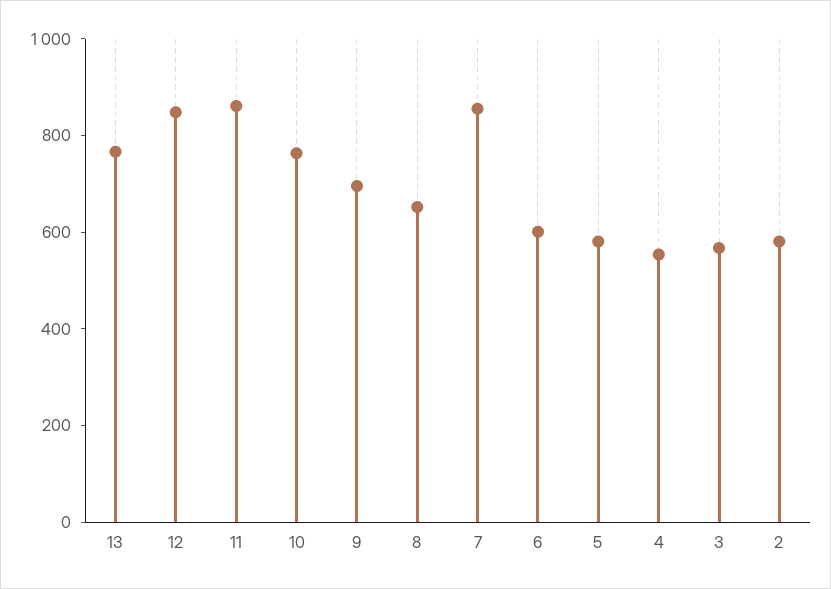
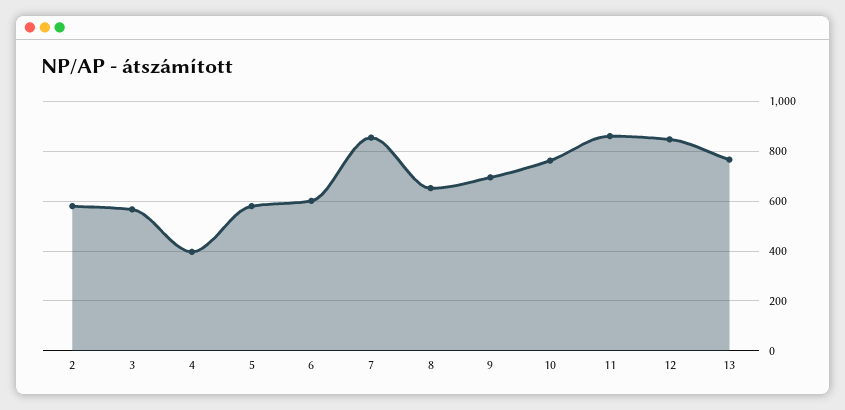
4: 550 -> 400

